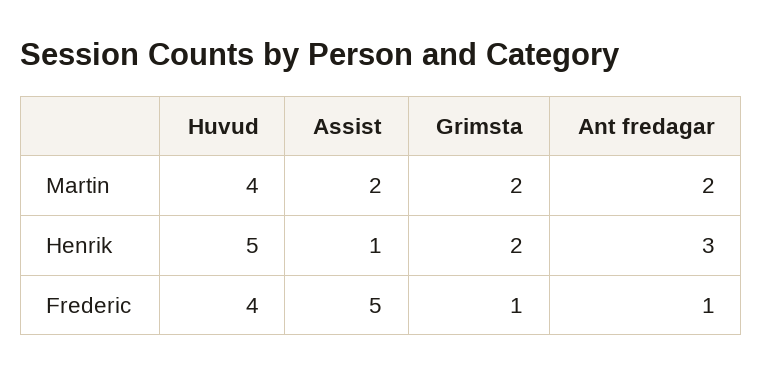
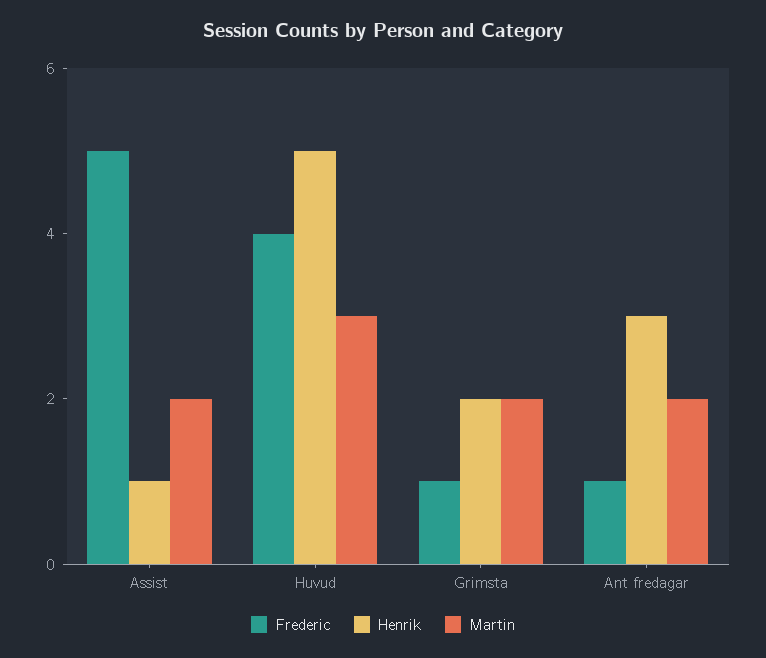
Martin, Huvud: 4 -> 3

